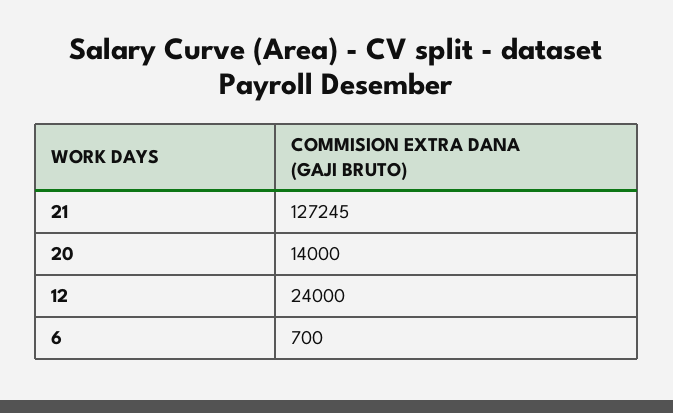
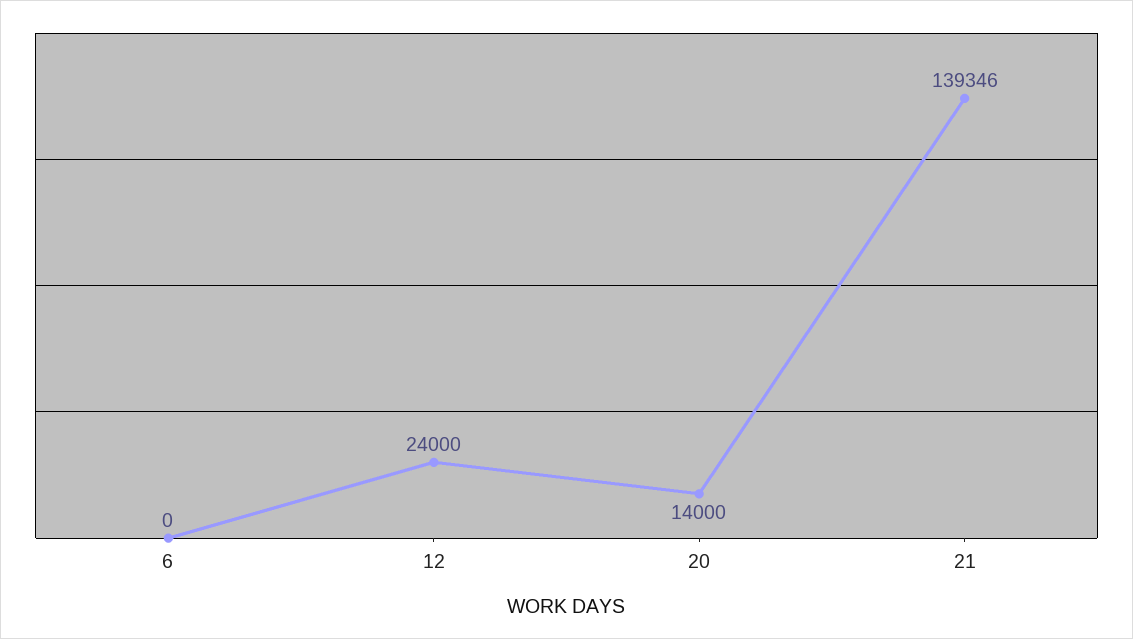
21: 127245 -> 139346
6: 700 -> 0

